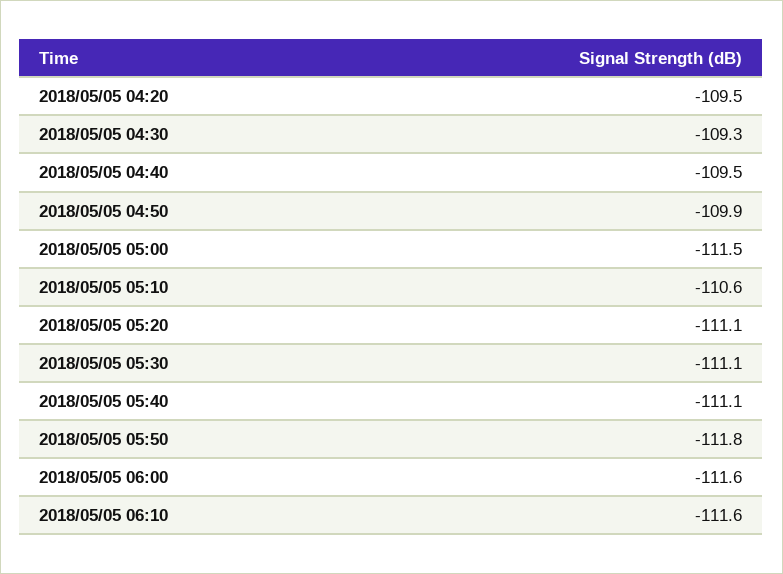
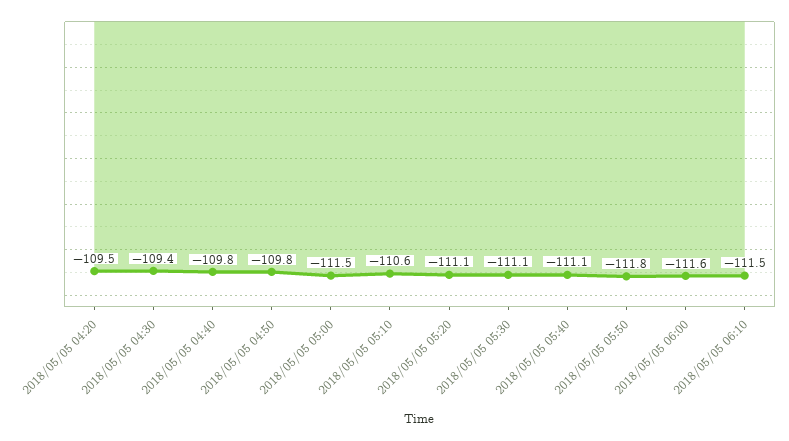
2018/05/05 04:30: -109.3 -> -109.4
2018/05/05 04:40: -109.5 -> -109.8
2018/05/05 04:50: -109.9 -> -109.8
2018/05/05 06:10: -111.6 -> -111.5

